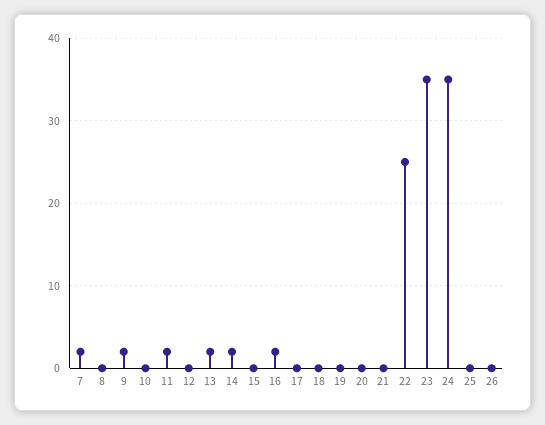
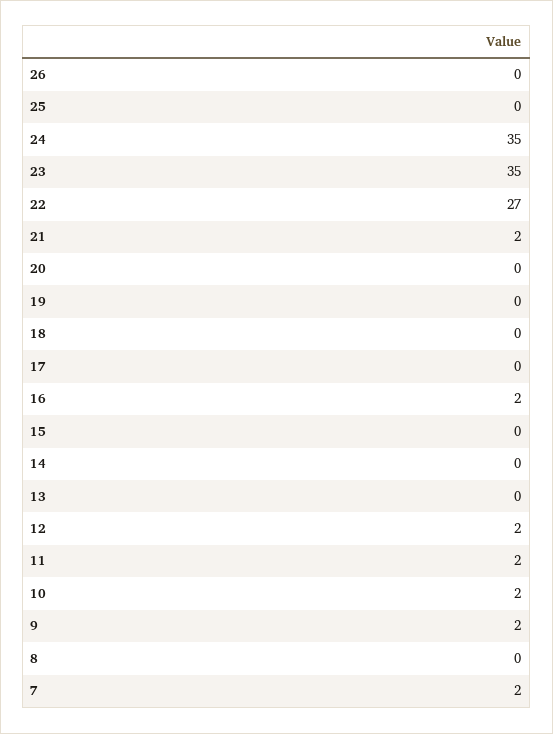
10: 0 -> 2
12: 0 -> 2
13: 2 -> 0
14: 2 -> 0
21: 0 -> 2
22: 25 -> 27

